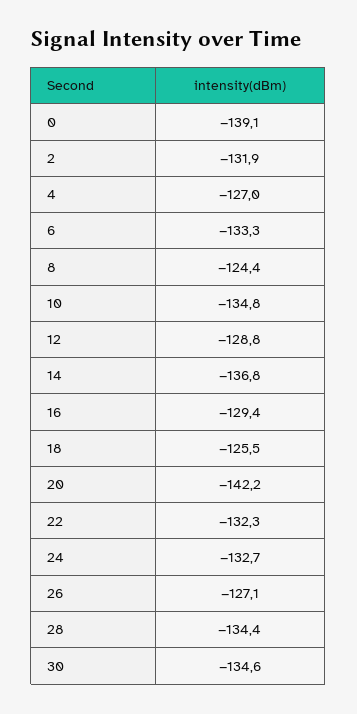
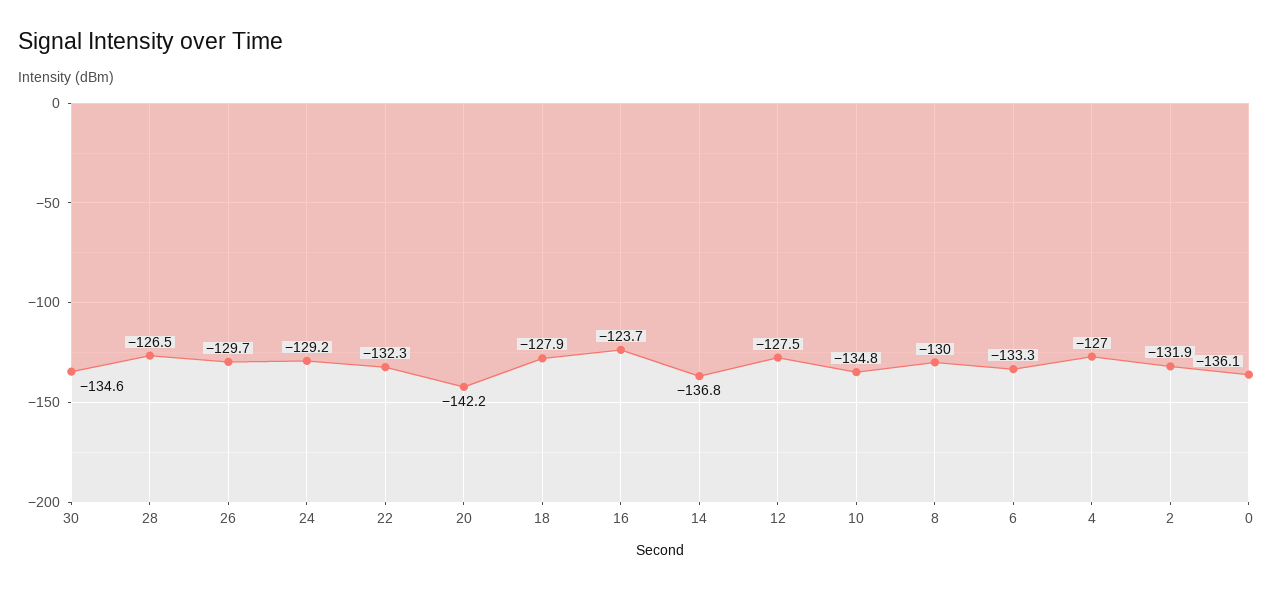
0: -139.1 -> -136.1
8: -124.4 -> -130
12: -128.8 -> -127.5
16: -129.4 -> -123.7
18: -125.5 -> -127.9
24: -132.7 -> -129.2
26: -127.1 -> -129.7
28: -134.4 -> -126.5

